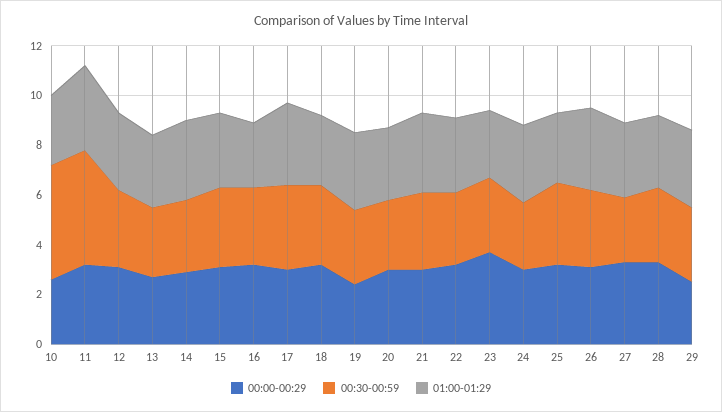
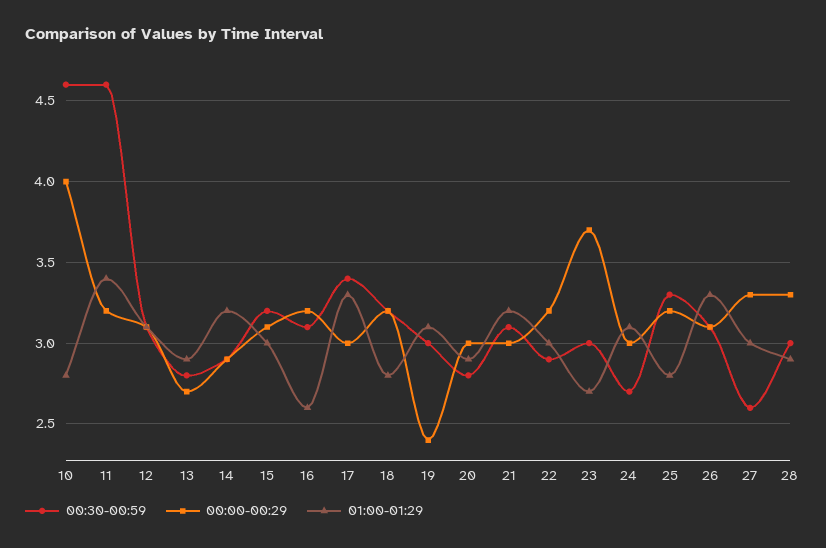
00:00-00:29, 10: 2.5 -> 4
00:00-00:29, 29: 2.5 -> none
00:30-00:59, 29: 3 -> none
01:00-01:29, 29: 3 -> none

